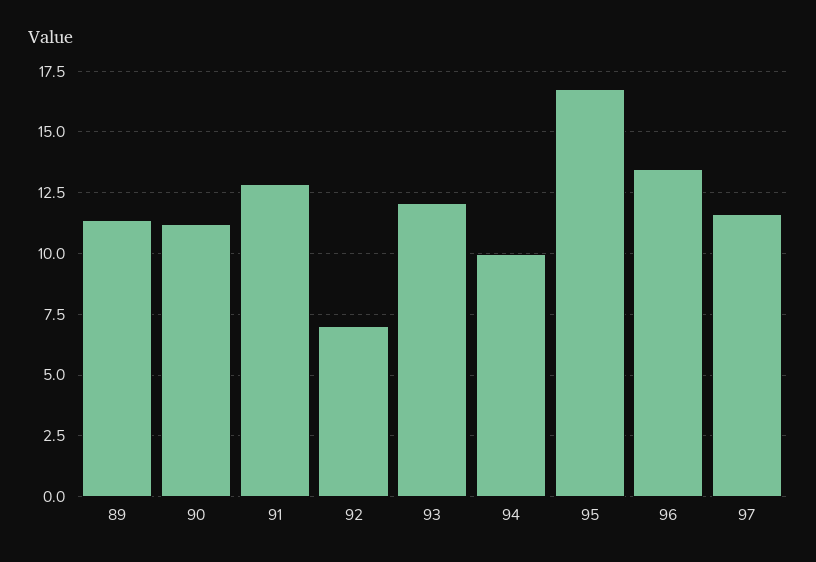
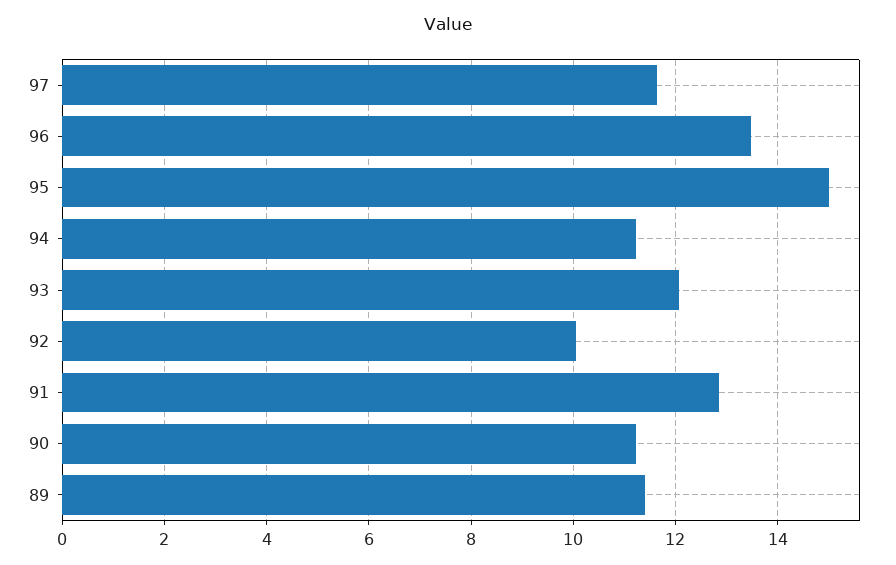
92: 7 -> 10
94: 10 -> 11.2
95: 16.75 -> 15

